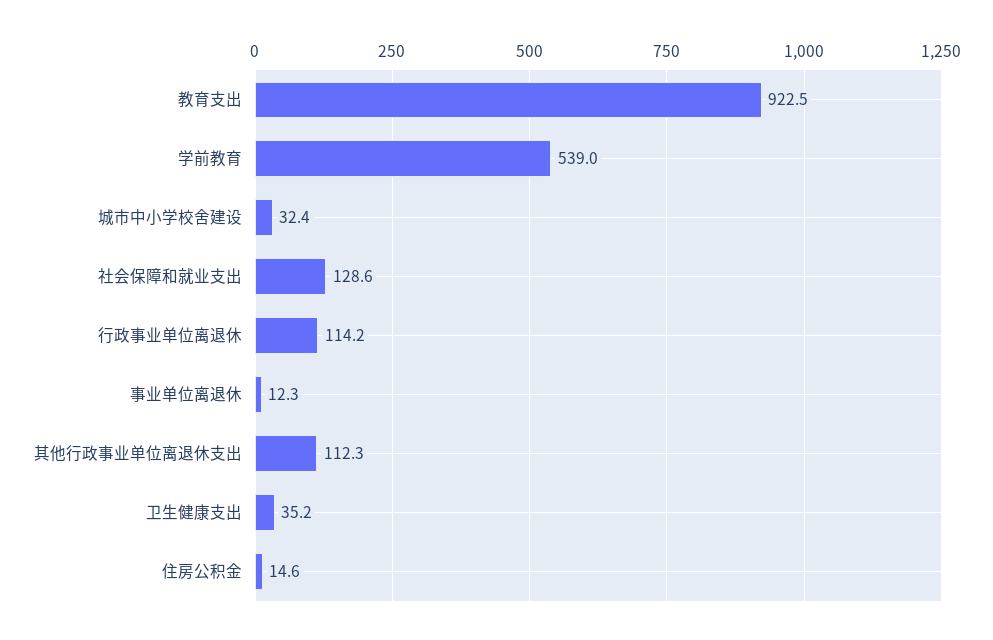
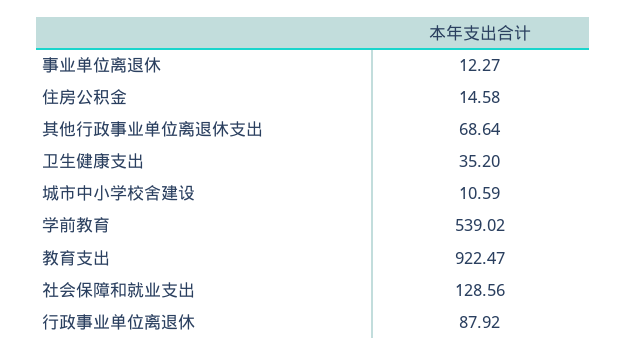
城市中小学校舍建设: 32.4 -> 10.59
行政事业单位离退休: 114.2 -> 87.92
其他行政事业单位离退休支出: 112.3 -> 68.64

